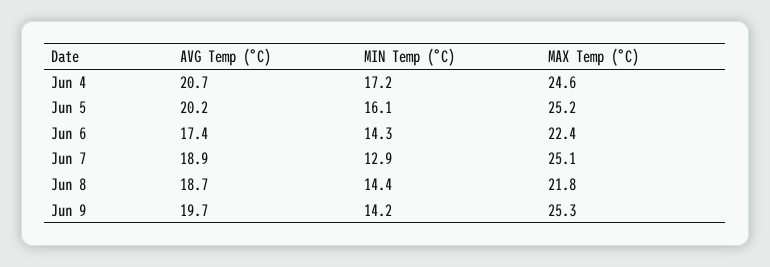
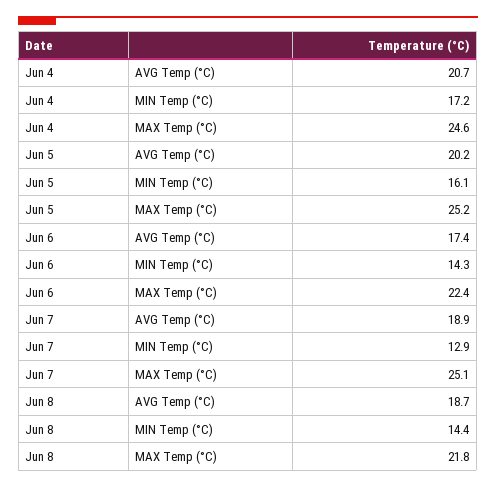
AVG Temp (°C), Jun 9: 19.7 -> none
MIN Temp (°C), Jun 9: 14.2 -> none
MAX Temp (°C), Jun 9: 25.3 -> none

